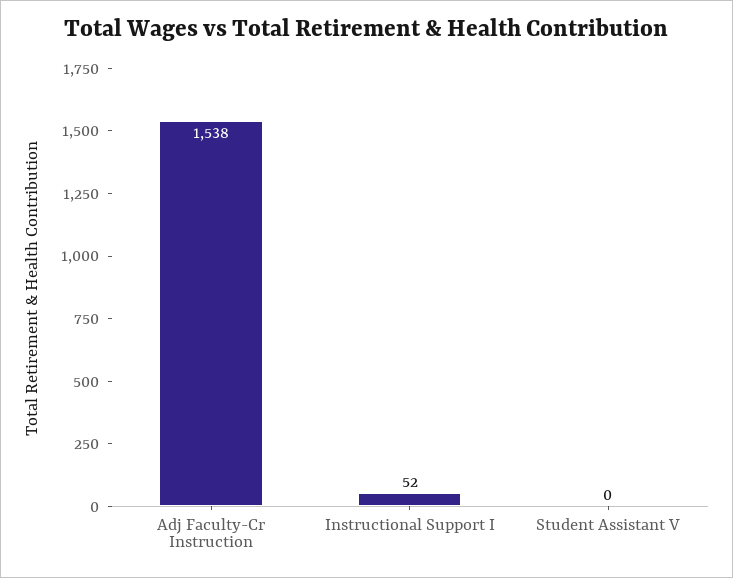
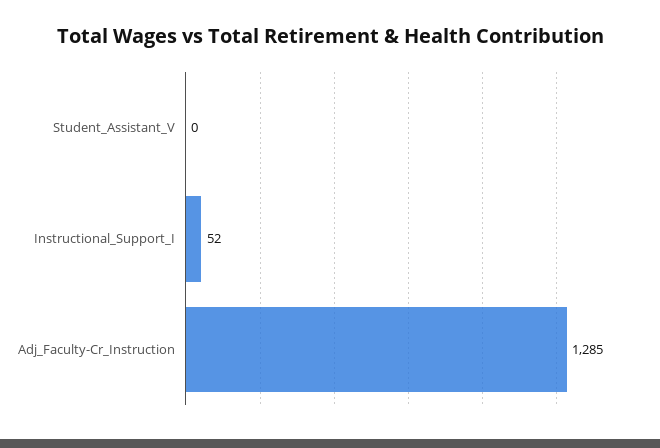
Adj Faculty-Cr Instruction: 1538 -> 1285

